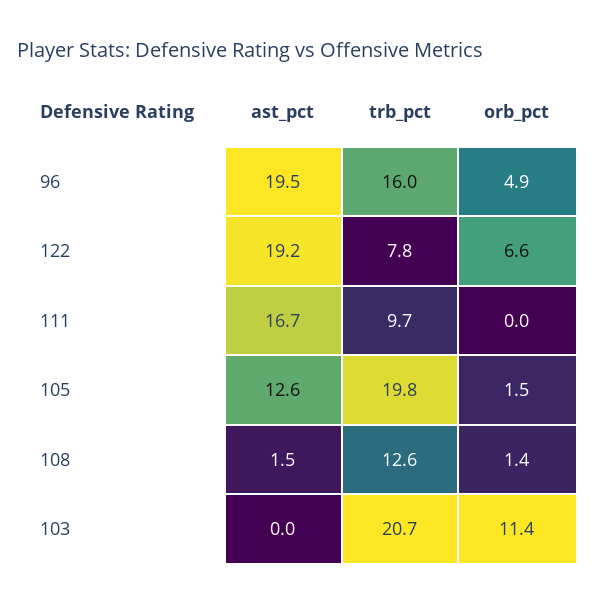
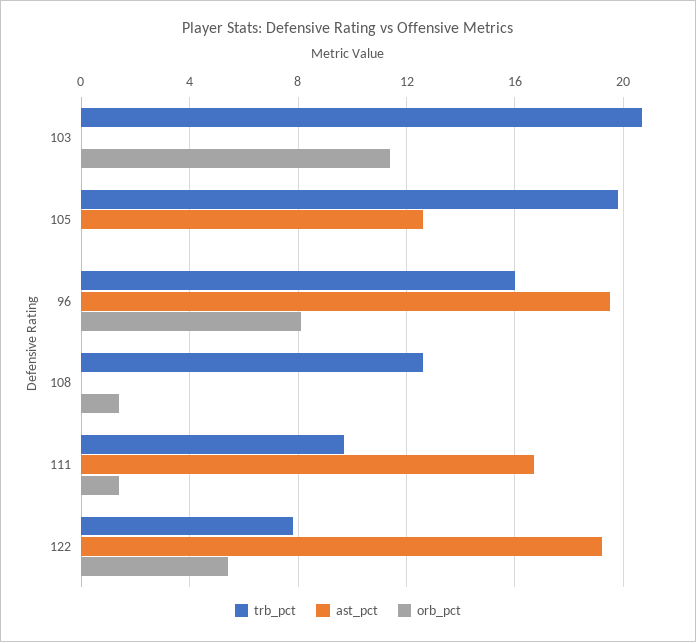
orb_pct, 96: 4.9 -> 8
orb_pct, 122: 6.6 -> 5.5
orb_pct, 111: 0 -> 1.5
orb_pct, 105: 1.5 -> 0
ast_pct, 108: 1.5 -> 0

